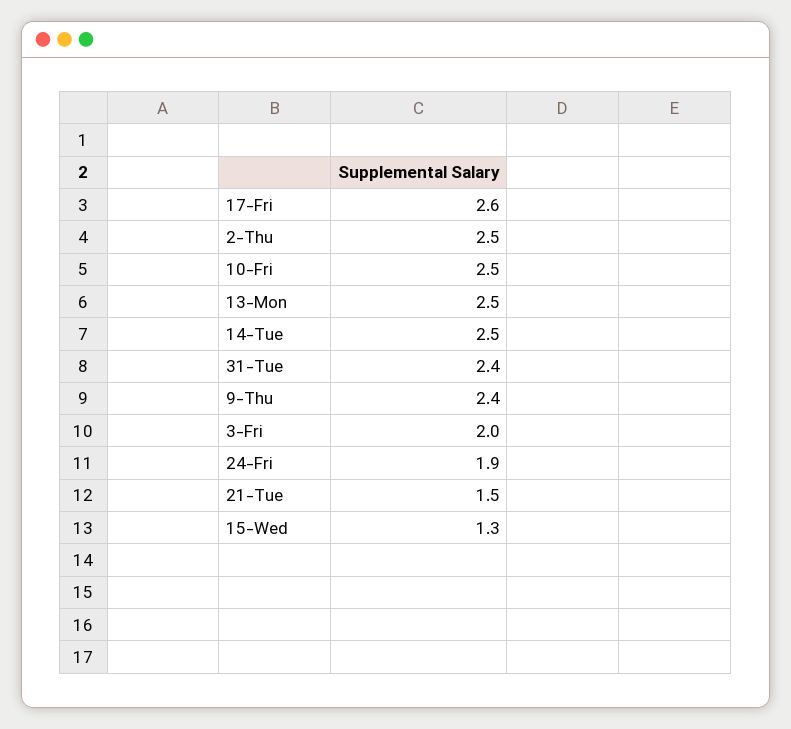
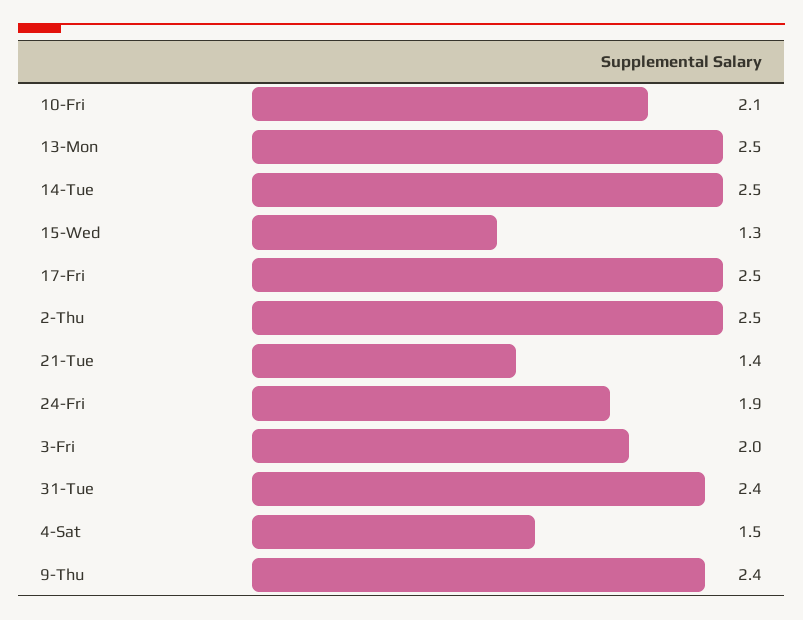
17-Fri: 2.6 -> 2.5
10-Fri: 2.5 -> 2.1
21-Tue: 1.5 -> 1.4
4-Sat: none -> 1.5

